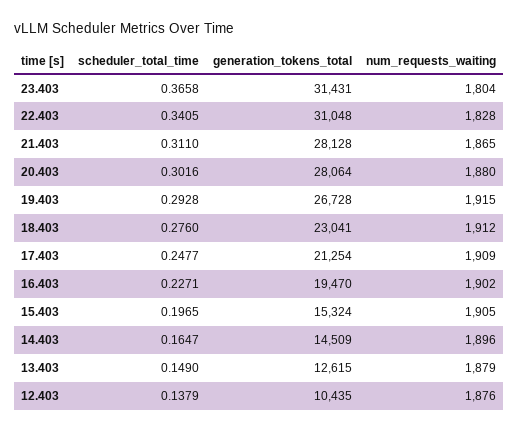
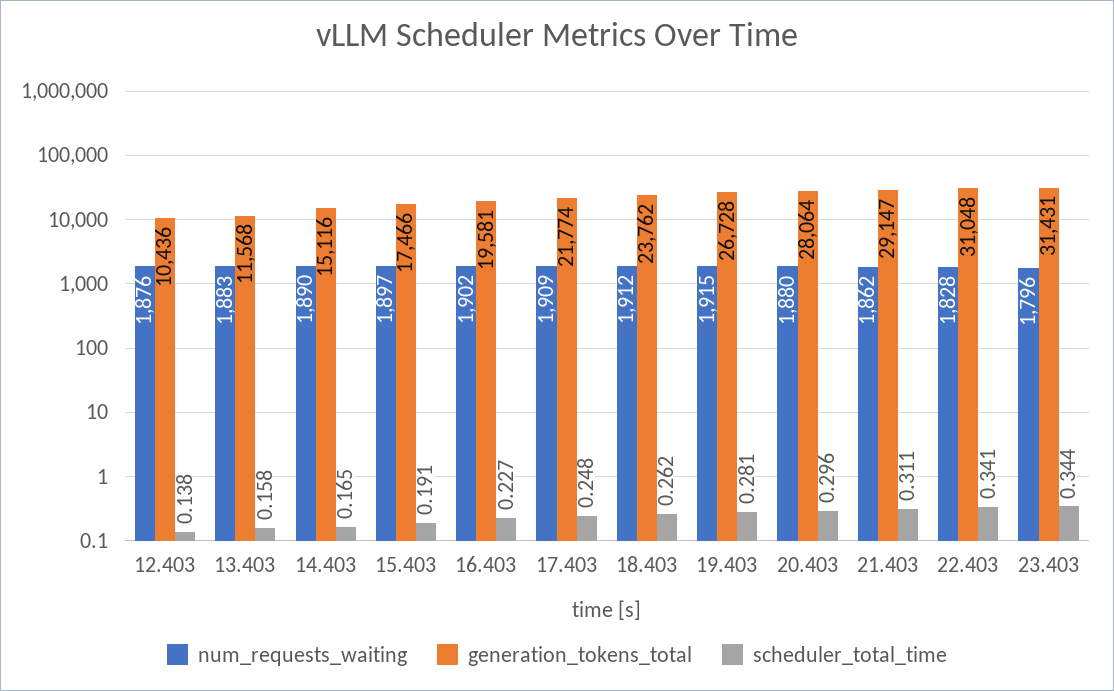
scheduler_total_time, 23.403: 0.3658 -> 0.344
num_requests_waiting, 23.403: 1804 -> 1796
generation_tokens_total, 21.403: 28128 -> 29147
num_requests_waiting, 21.403: 1865 -> 1862
scheduler_total_time, 20.403: 0.3016 -> 0.296
scheduler_total_time, 19.403: 0.2928 -> 0.281
scheduler_total_time, 18.403: 0.276 -> 0.262
generation_tokens_total, 18.403: 23041 -> 23762
generation_tokens_total, 17.403: 21254 -> 21774
generation_tokens_total, 16.403: 19470 -> 19581
scheduler_total_time, 15.403: 0.1965 -> 0.191
generation_tokens_total, 15.403: 15324 -> 17466
num_requests_waiting, 15.403: 1905 -> 1897
generation_tokens_total, 14.403: 14509 -> 15116
num_requests_waiting, 14.403: 1896 -> 1890
scheduler_total_time, 13.403: 0.149 -> 0.158
generation_tokens_total, 13.403: 12615 -> 11568
num_requests_waiting, 13.403: 1879 -> 1883
generation_tokens_total, 12.403: 10435 -> 10436

